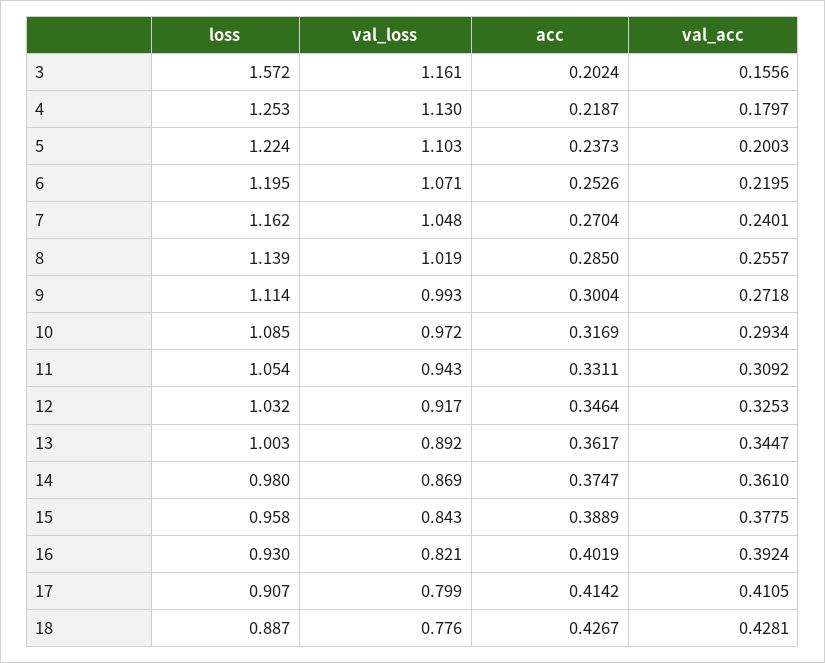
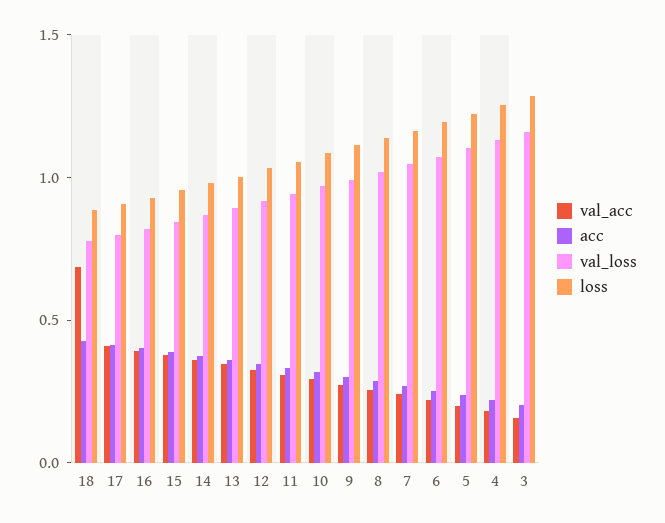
loss, 3: 1.572 -> 1.3
val_acc, 18: 0.4281 -> 0.7

